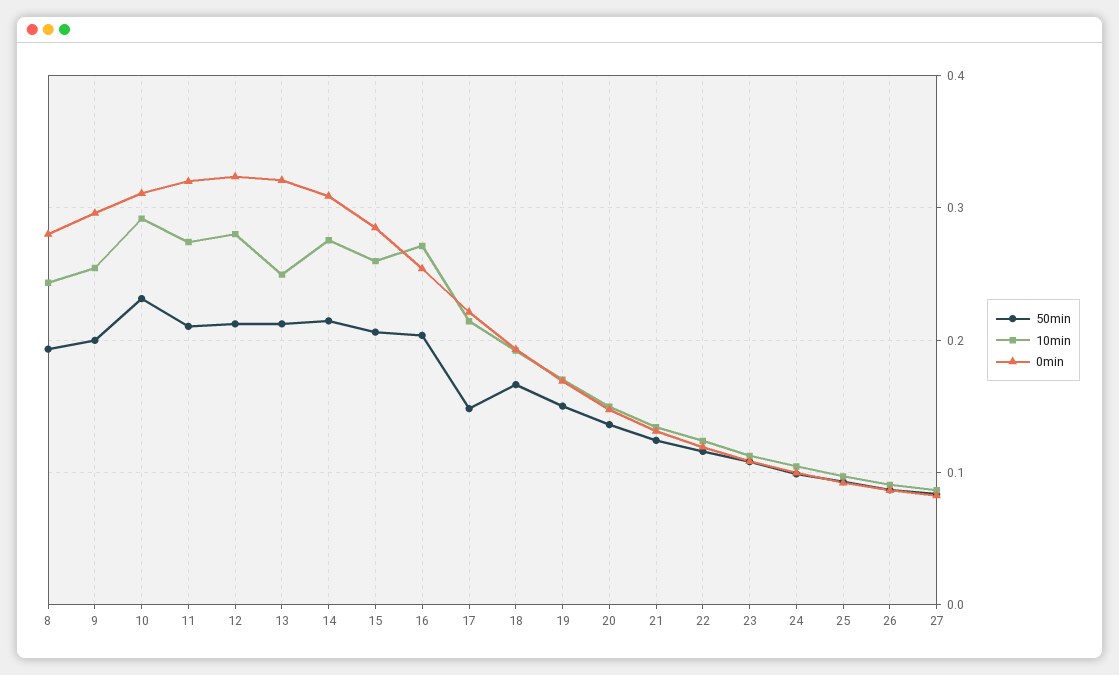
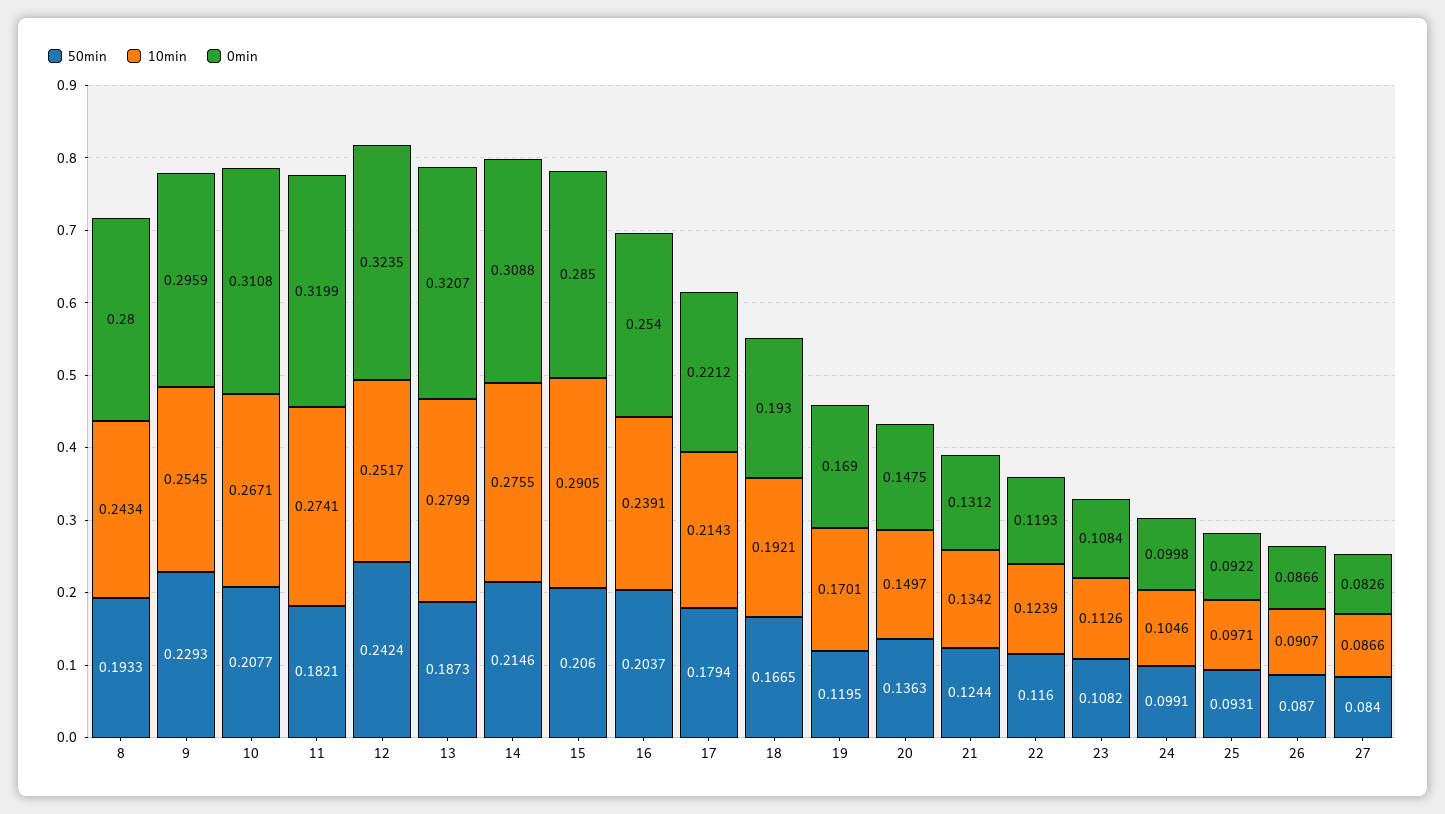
50min, 9: 0.2 -> 0.2293
50min, 10: 0.23 -> 0.2077
10min, 10: 0.29 -> 0.2671
50min, 11: 0.21 -> 0.1821
50min, 12: 0.21 -> 0.2424
10min, 12: 0.28 -> 0.2517
50min, 13: 0.21 -> 0.1873
10min, 13: 0.25 -> 0.2799
10min, 15: 0.26 -> 0.2905
10min, 16: 0.27 -> 0.2391
50min, 17: 0.15 -> 0.1794
50min, 19: 0.15 -> 0.1195

